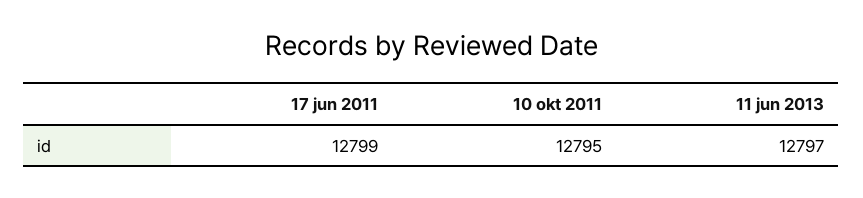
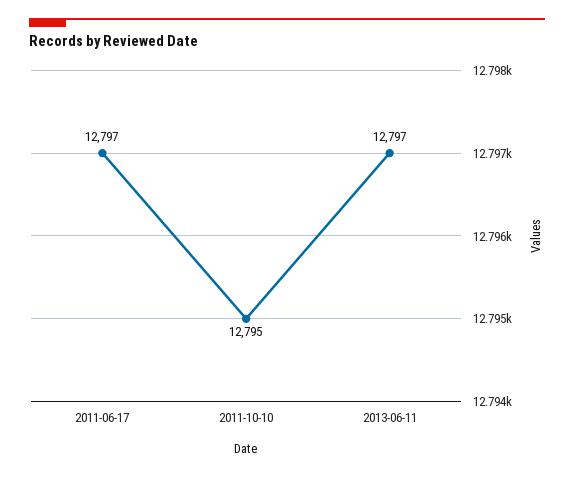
17 jun 2011: 12799 -> 12797

